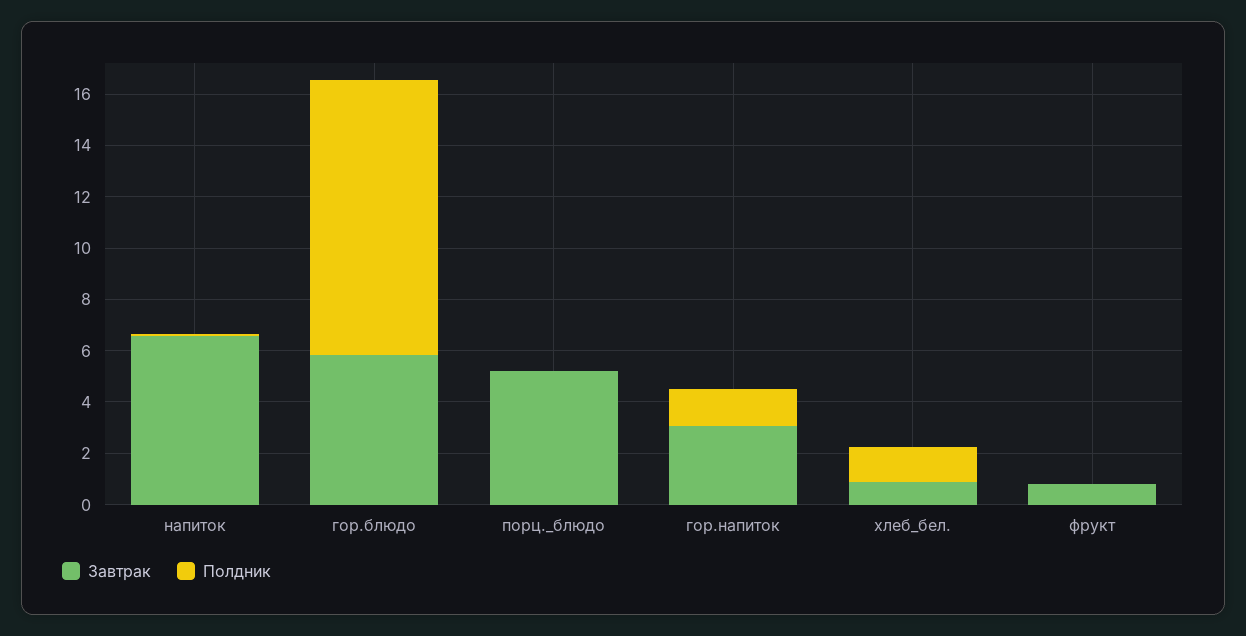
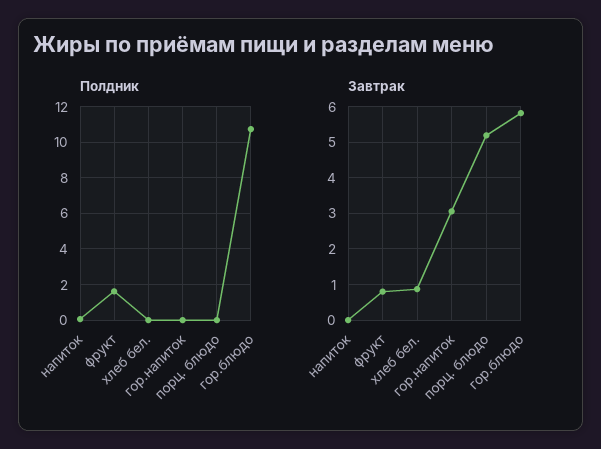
Завтрак, напиток: 6.5 -> 0
Полдник, гор.напиток: 1.5 -> 0
Полдник, хлеб_бел.: 1.5 -> 0
Полдник, фрукт: 0 -> 1.5

